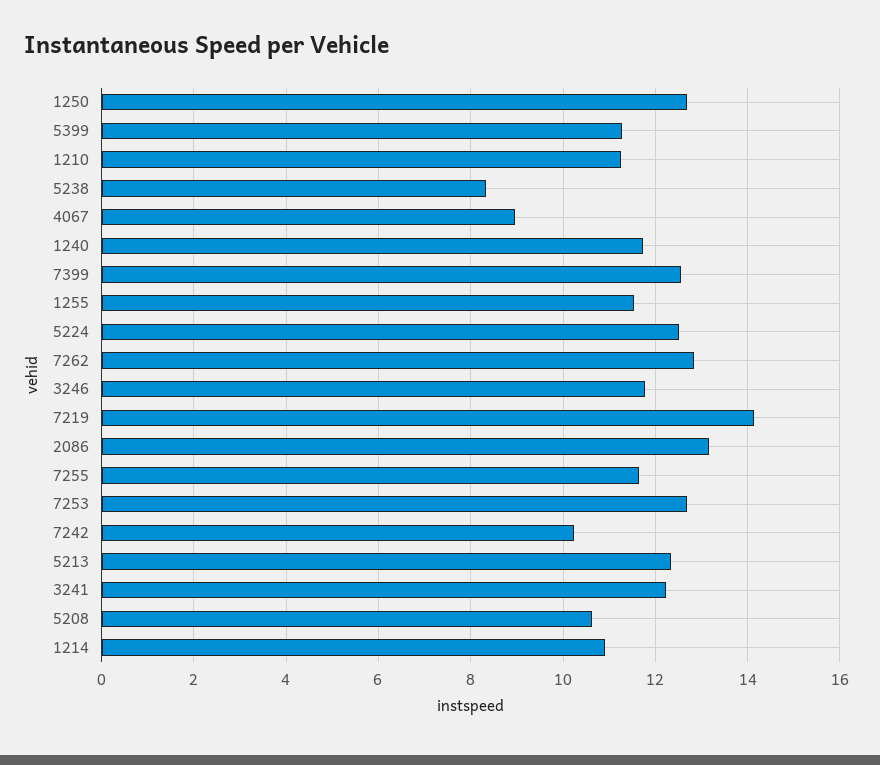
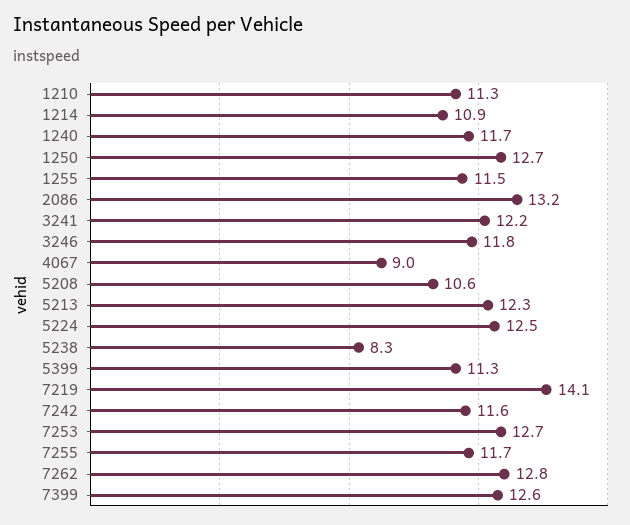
7242: 10.2 -> 11.6

